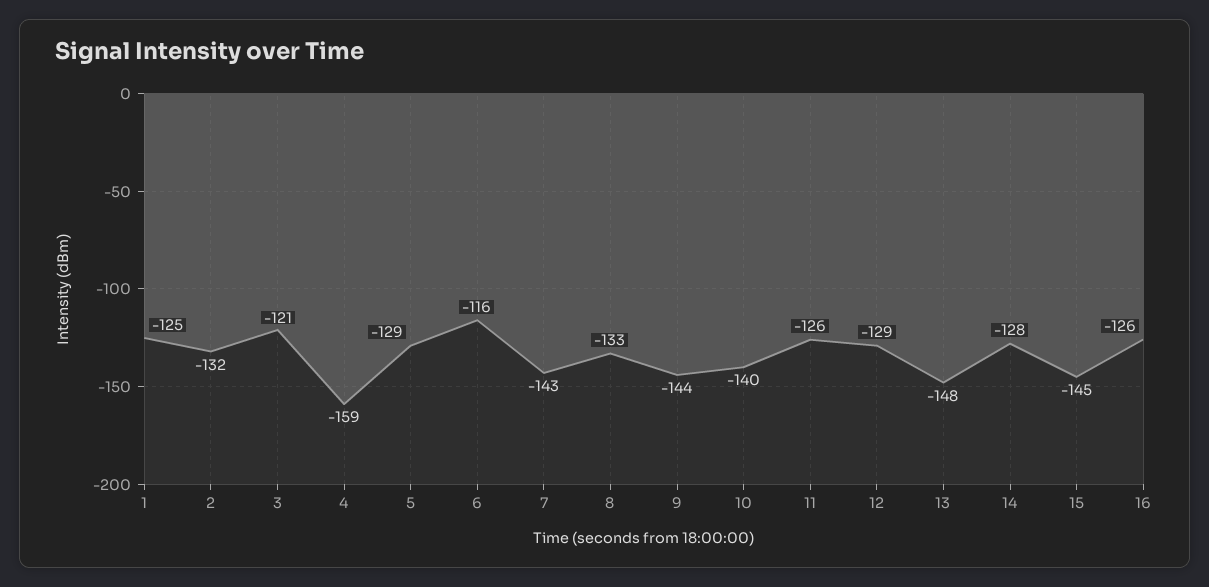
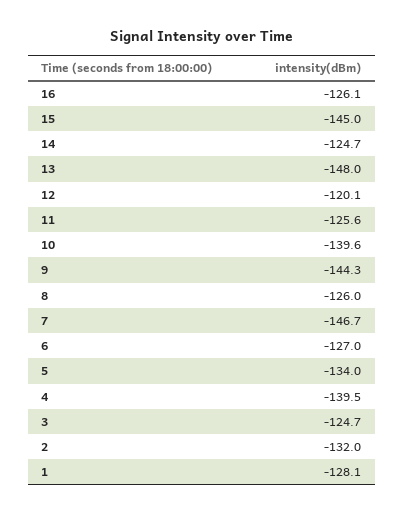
1: -125 -> -128.1
3: -121 -> -124.7
4: -159 -> -139.5
5: -129 -> -134
6: -116 -> -127
7: -143 -> -146.7
8: -133 -> -126
12: -129 -> -120.1
14: -128 -> -124.7

